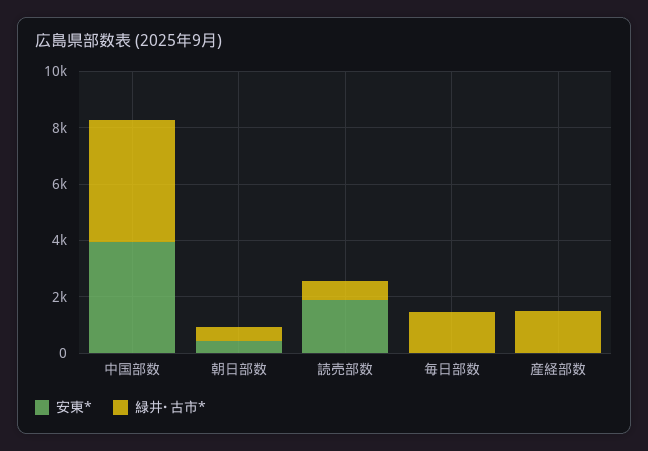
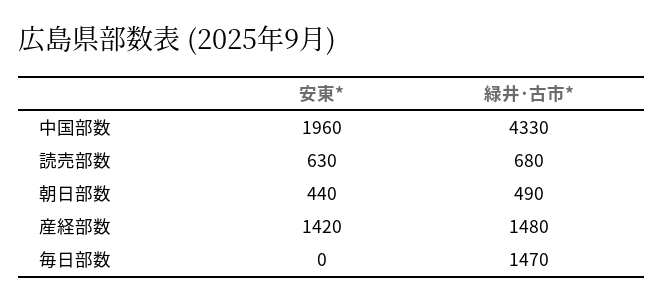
安東*, 中国部数: 4000 -> 1960
安東*, 読売部数: 2000 -> 630
安東*, 産経部数: 0 -> 1420

